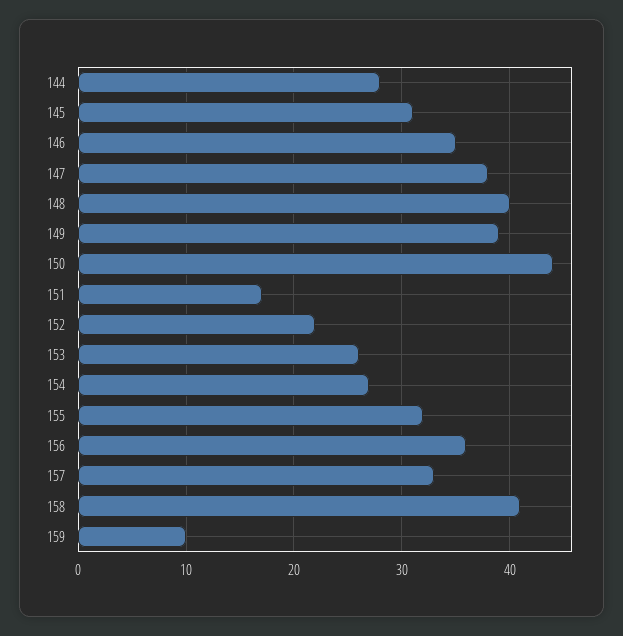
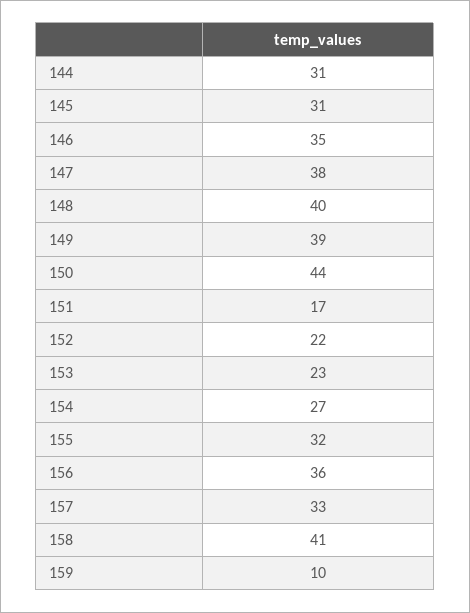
144: 28 -> 31
153: 26 -> 23

